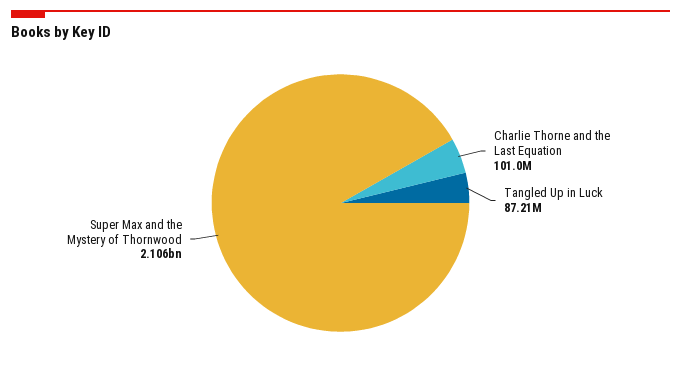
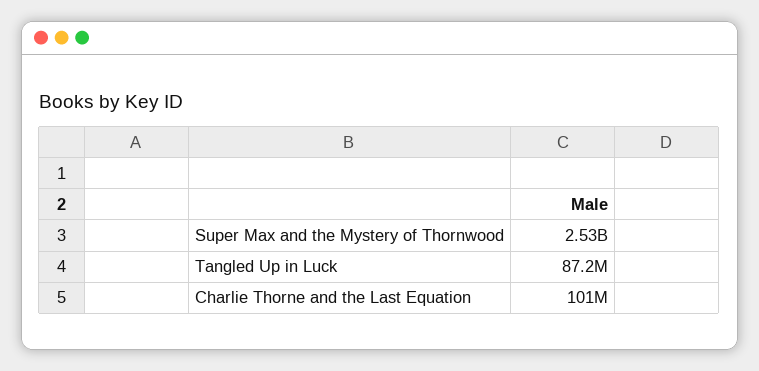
Super Max and the Mystery of Thornwood: 2106000000 -> 2530000000

